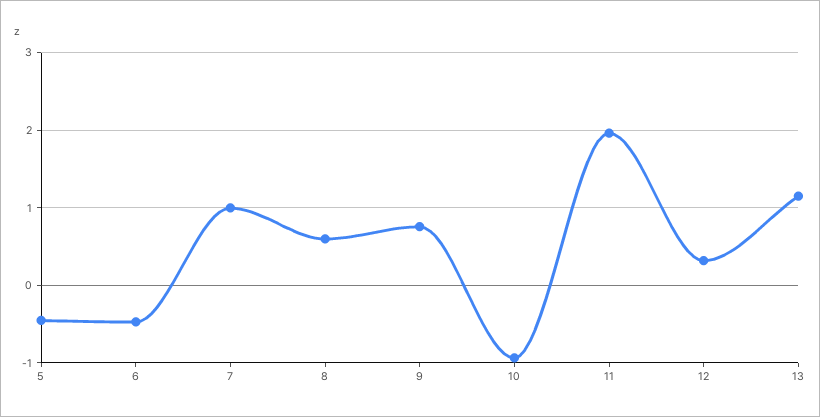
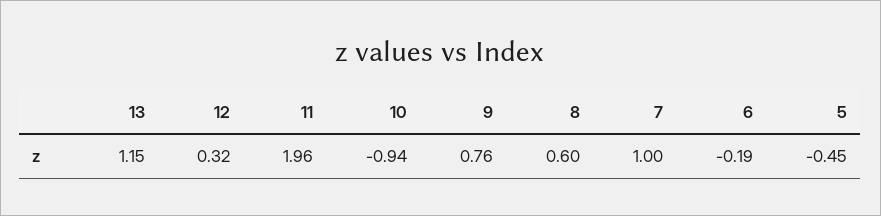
6: -0.5 -> -0.19

